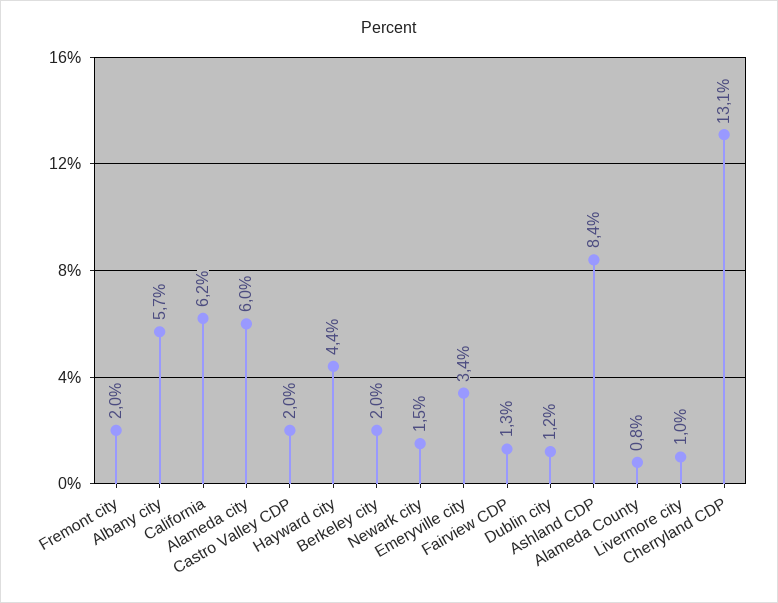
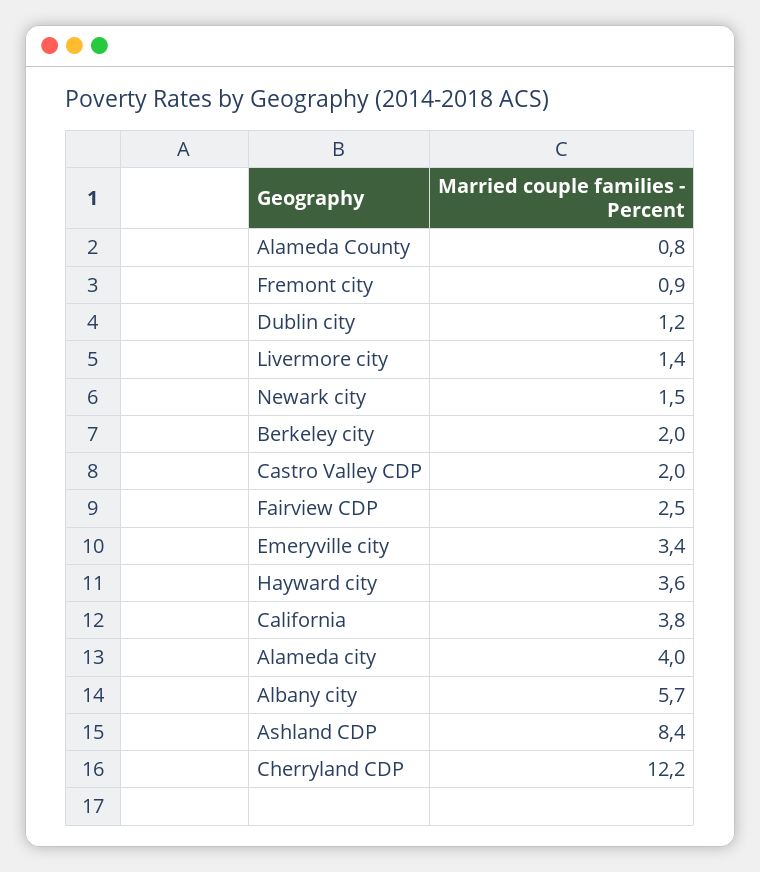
Fremont city: 2 -> 0.9
California: 6.2 -> 3.8
Alameda city: 6 -> 4
Hayward city: 4.4 -> 3.6
Fairview CDP: 1.3 -> 2.5
Livermore city: 1 -> 1.4
Cherryland CDP: 13.1 -> 12.2

